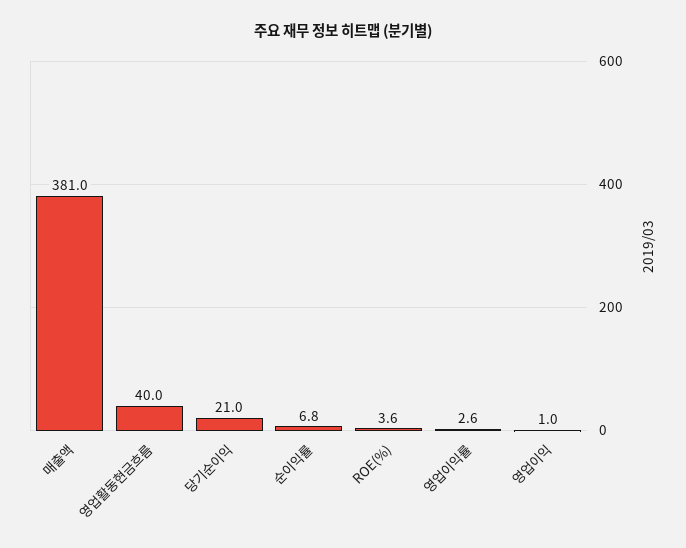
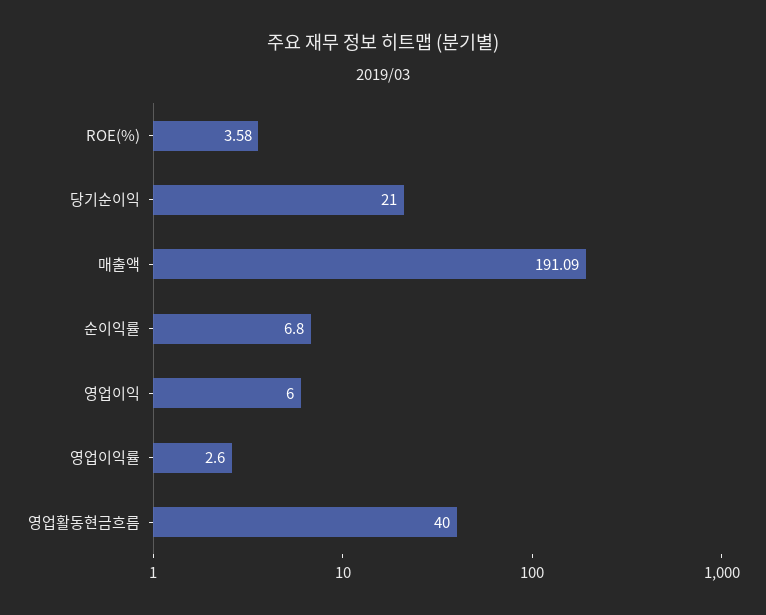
매출액: 381 -> 191.09
영업이익: 1 -> 6

